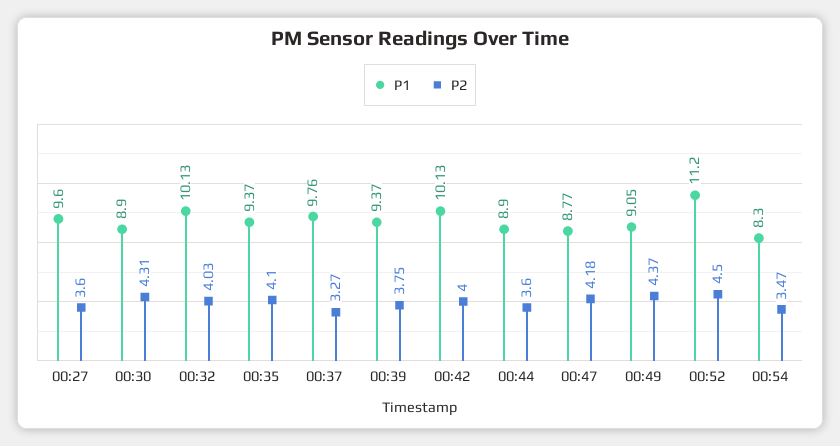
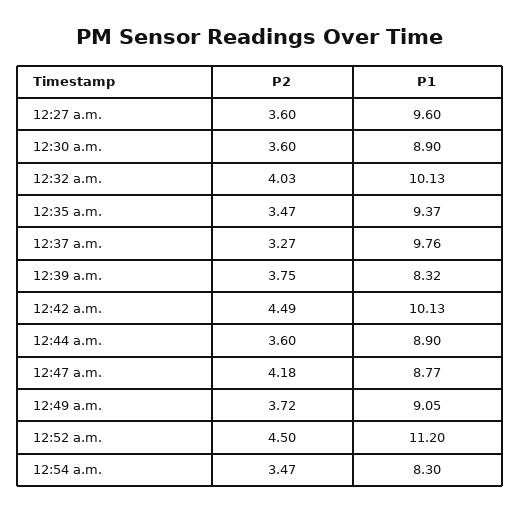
P2, 00:30: 4.31 -> 3.6
P2, 00:35: 4.1 -> 3.47
P1, 00:39: 9.37 -> 8.32
P2, 00:42: 4 -> 4.49
P2, 00:49: 4.37 -> 3.72

